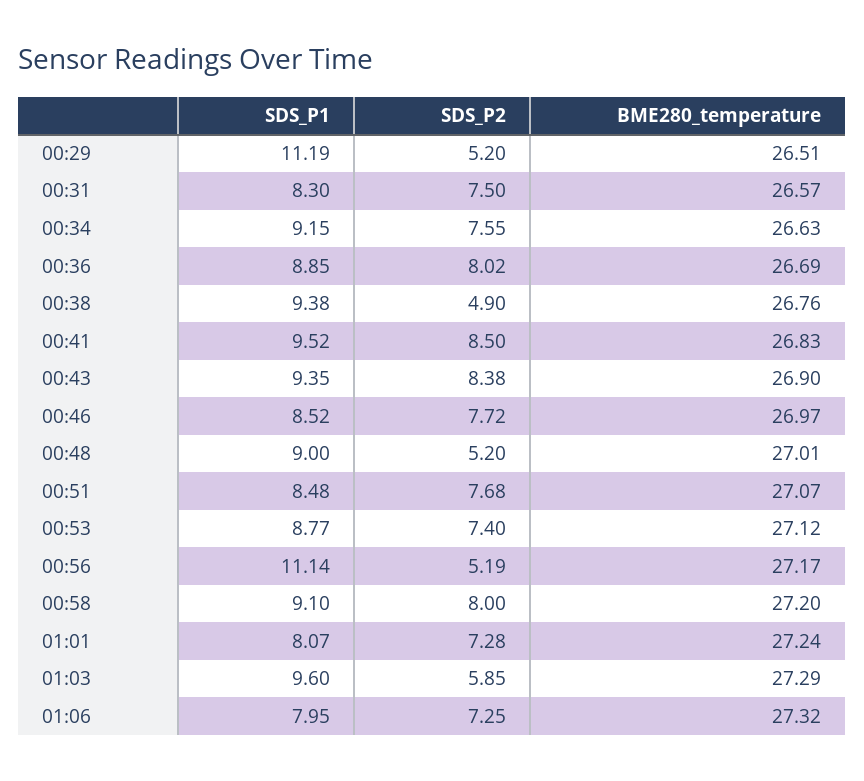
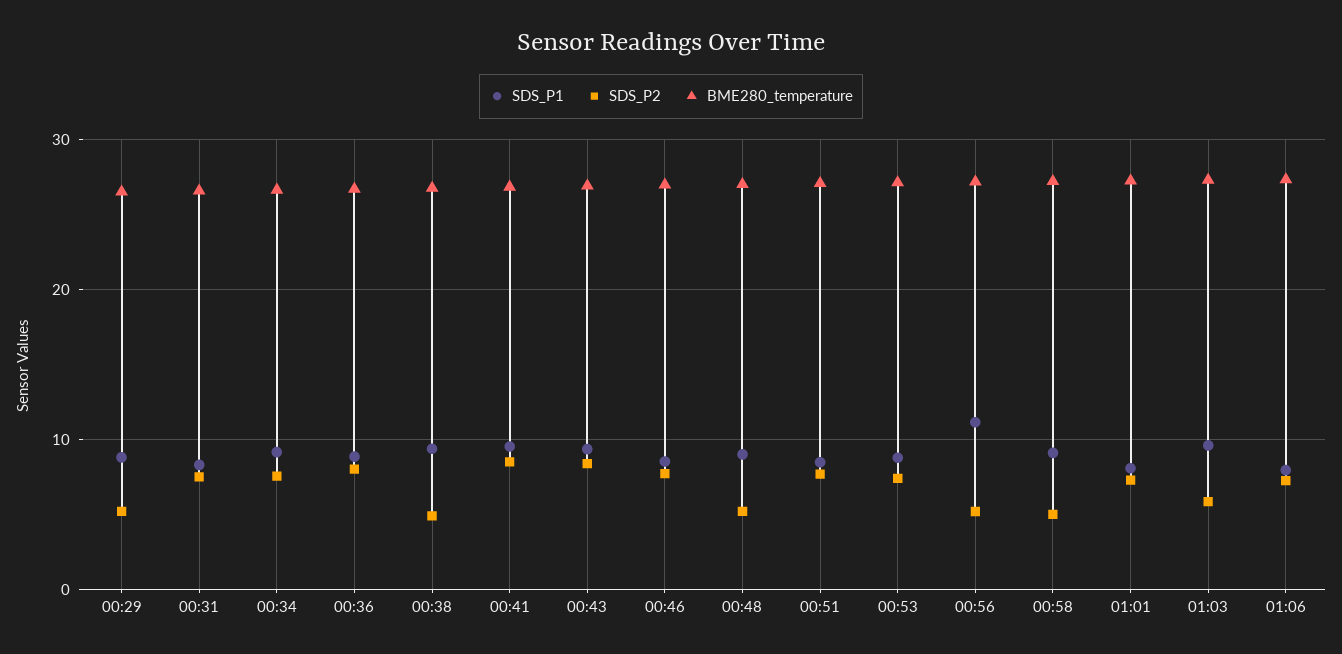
SDS_P1, 00:29: 11.19 -> 9
SDS_P2, 00:58: 8 -> 5

